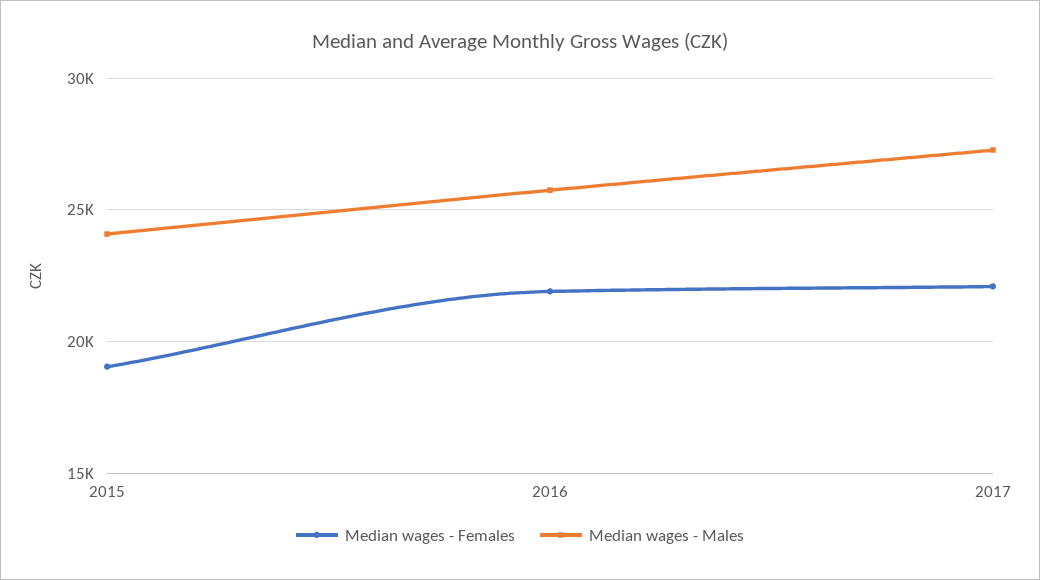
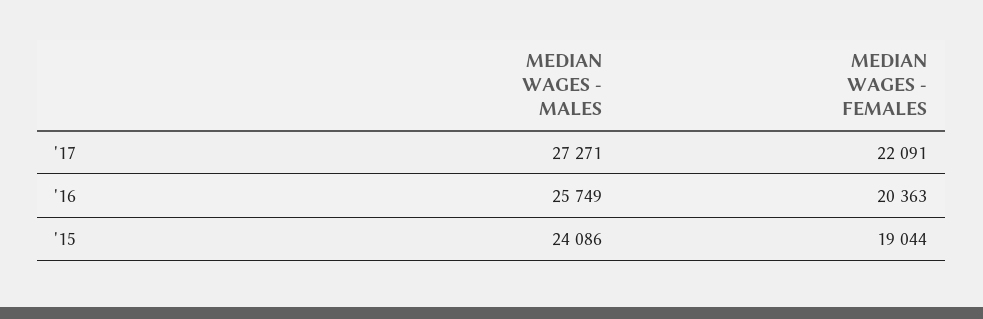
Median wages - Females, 2016: 22000 -> 20363

